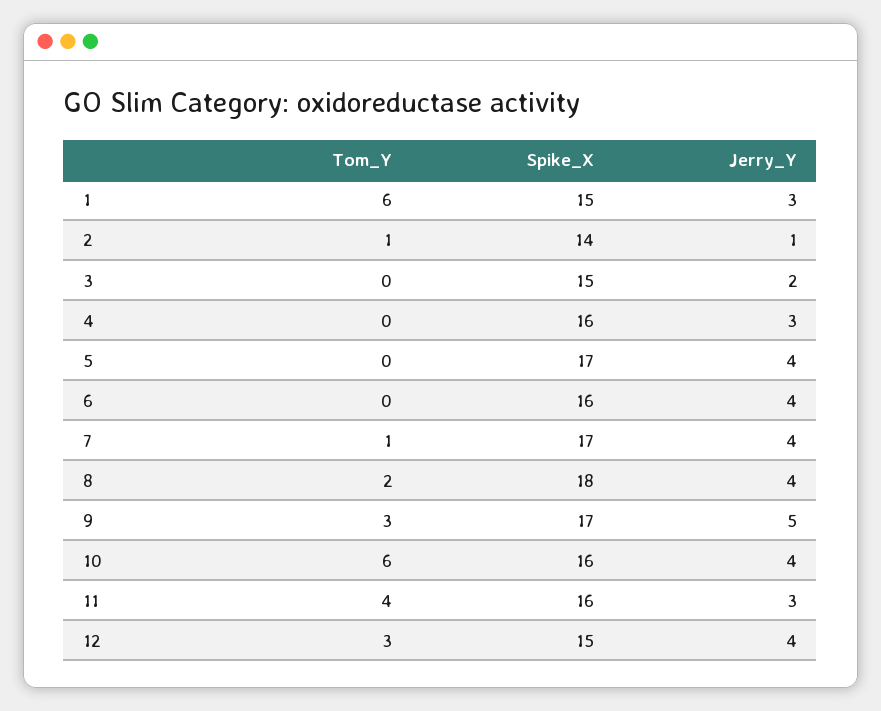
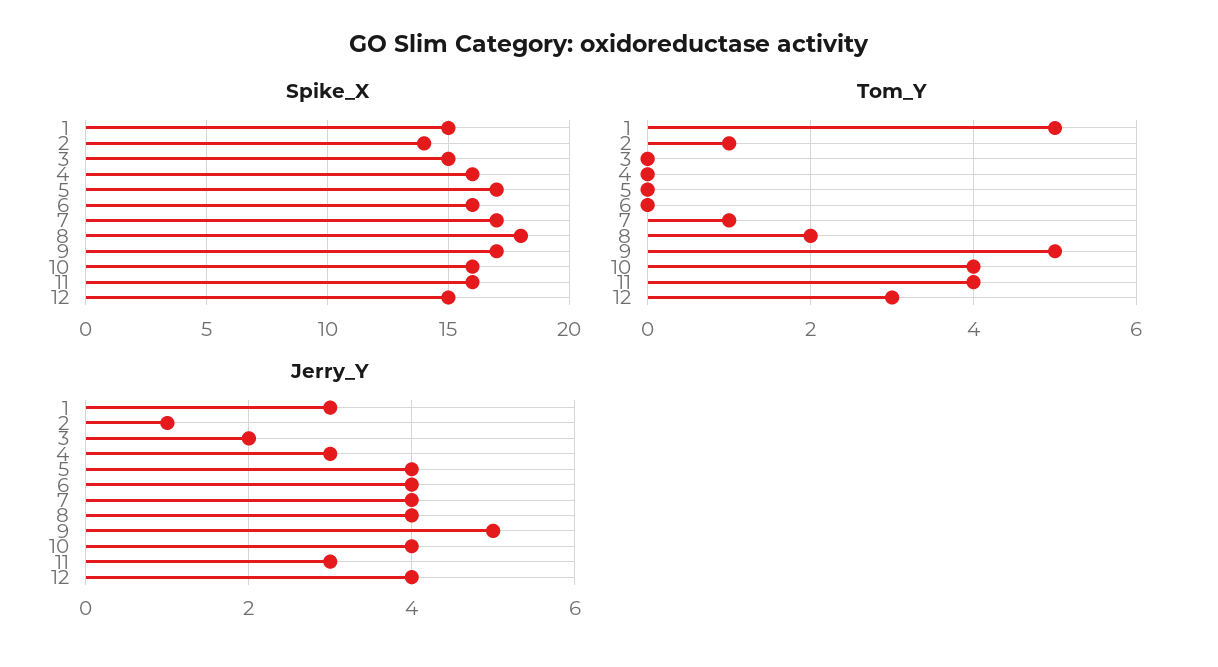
Tom_Y, 1: 6 -> 5
Tom_Y, 9: 3 -> 5
Tom_Y, 10: 6 -> 4

